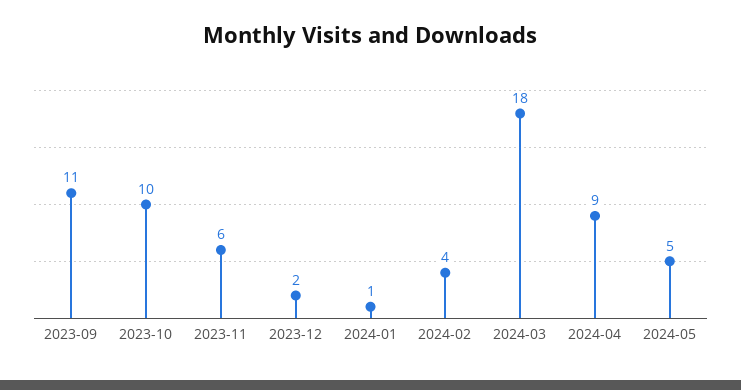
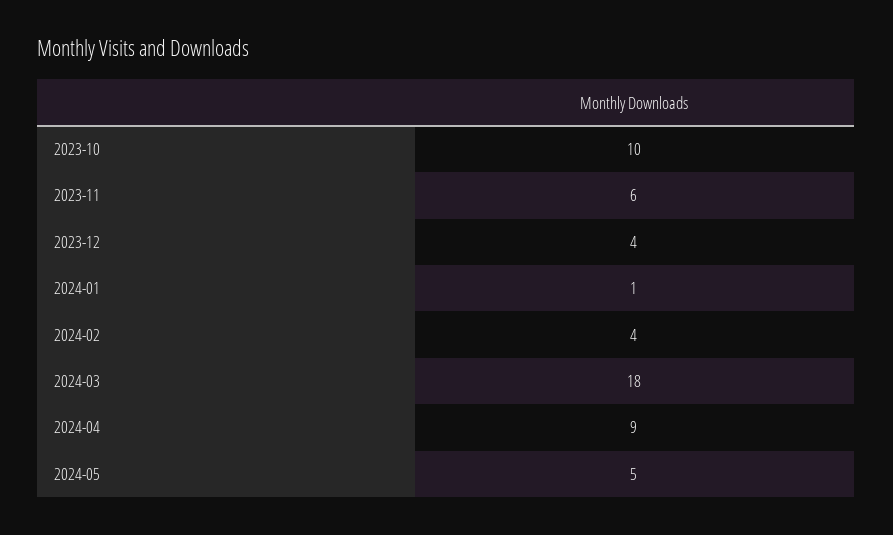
2023-09: 11 -> none
2023-12: 2 -> 4

